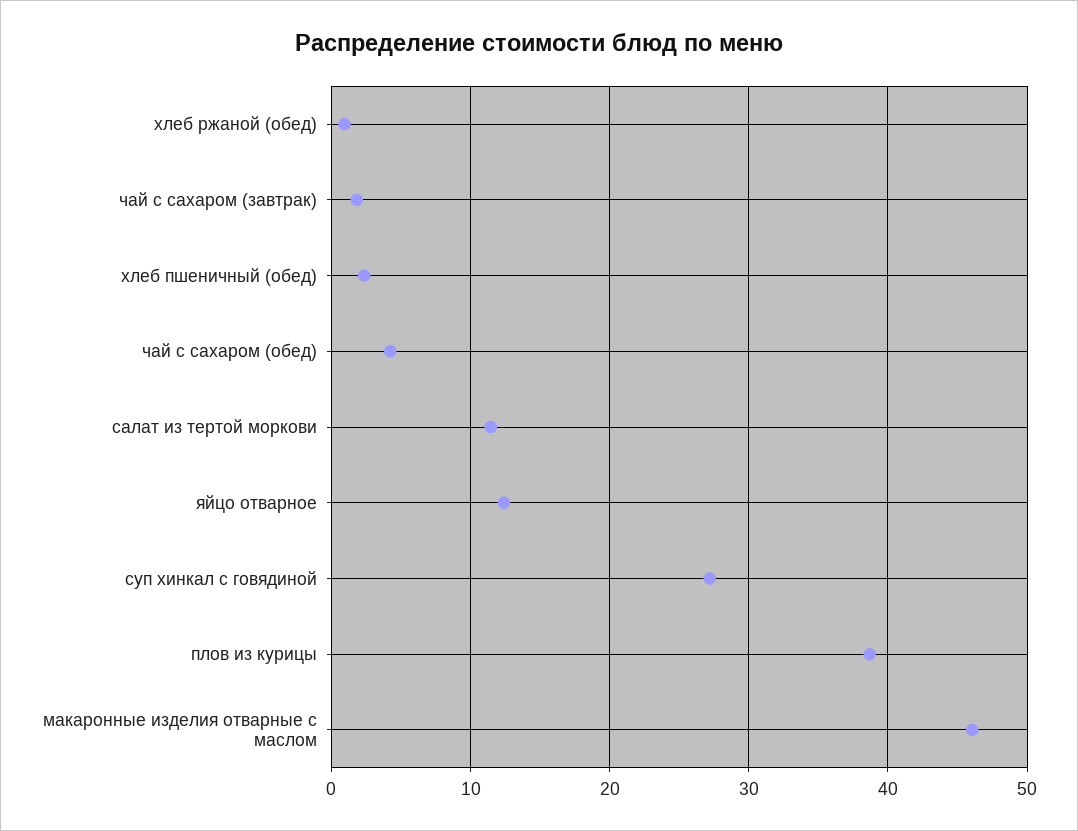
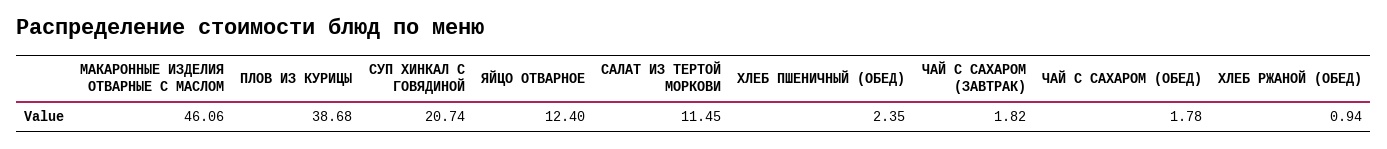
чай с сахаром (обед): 4 -> 1.78
суп хинкал с говядиной: 27 -> 20.74

